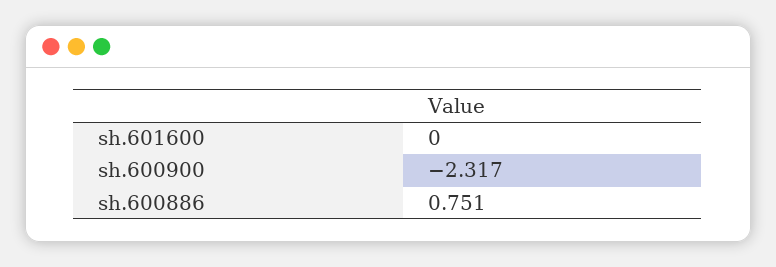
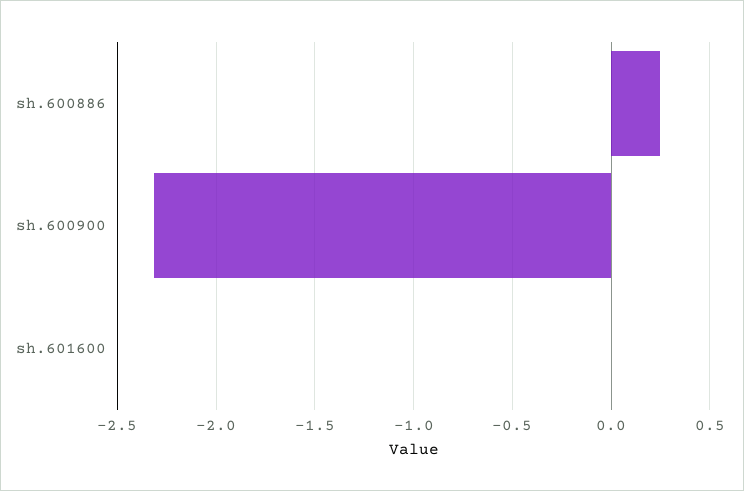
sh.600886: 0.751 -> 0.25

